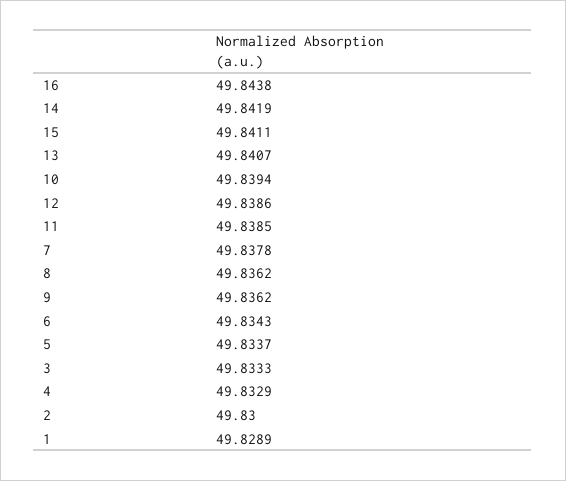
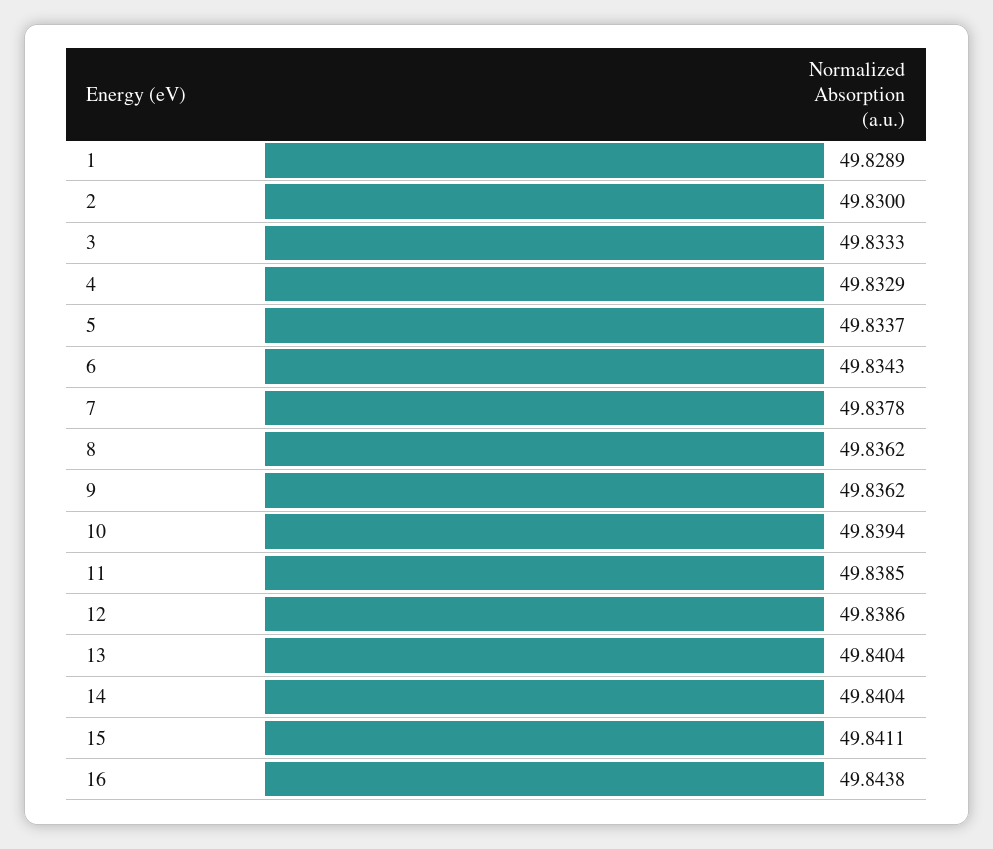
14: 49.8419 -> 49.8404
13: 49.8407 -> 49.8404

